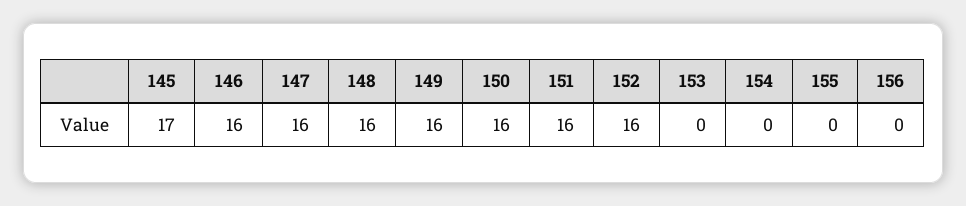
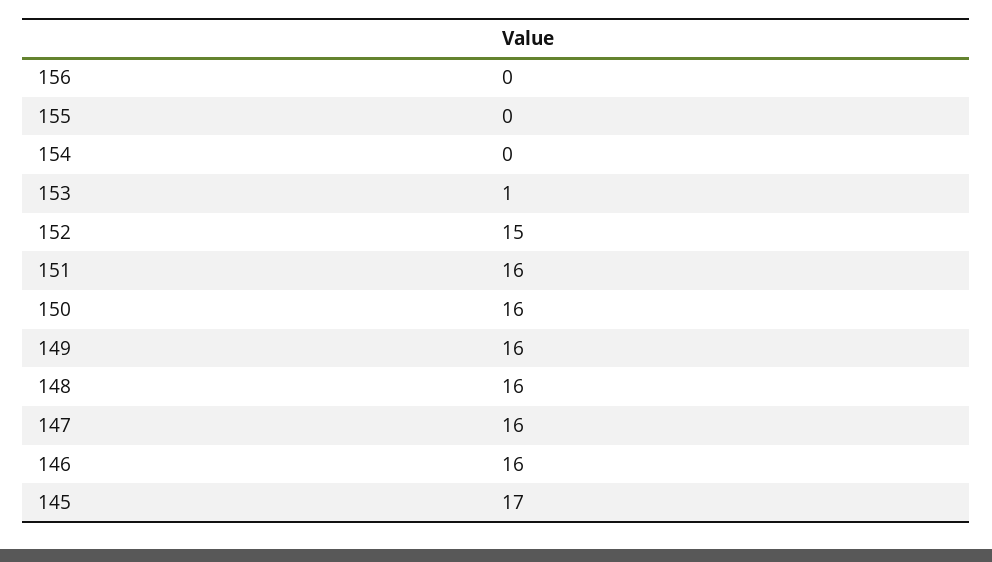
152: 16 -> 15
153: 0 -> 1

